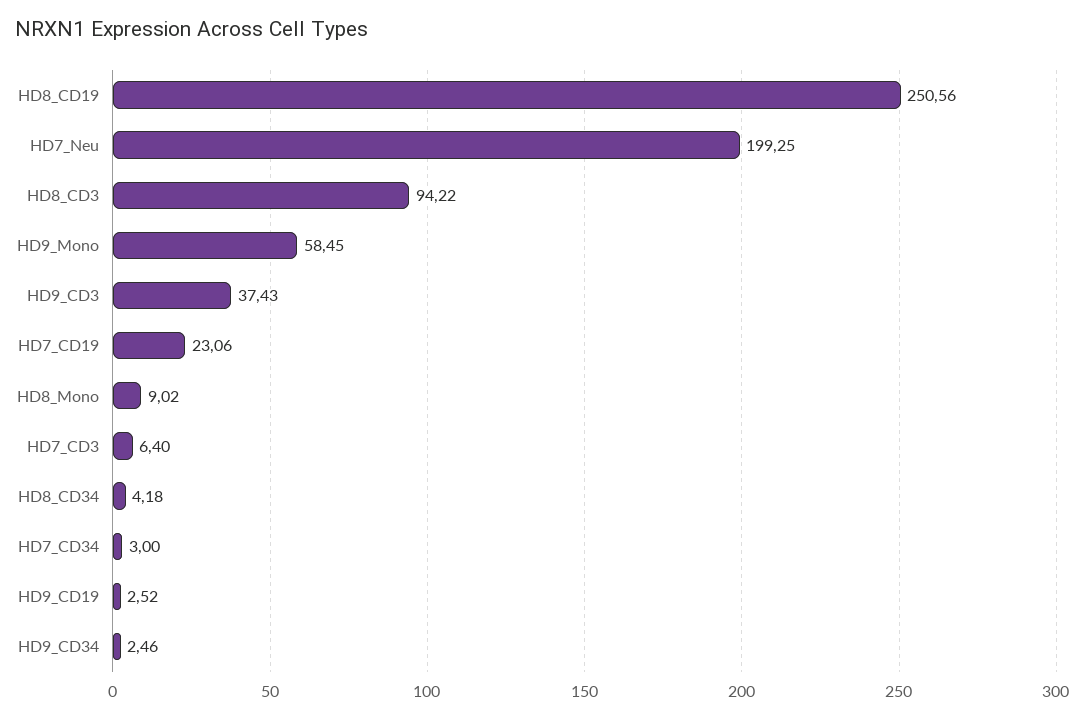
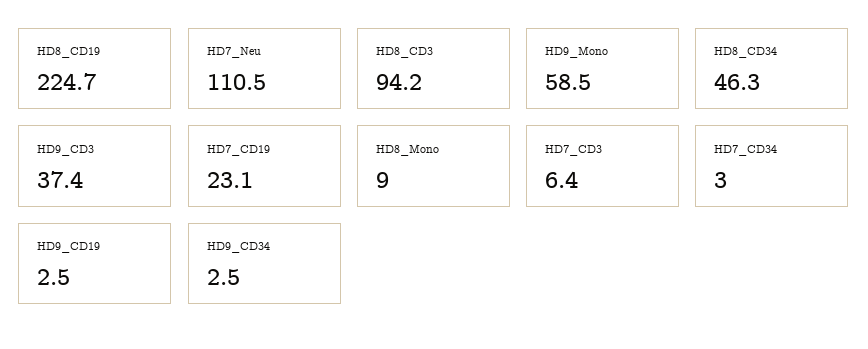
HD8_CD19: 250.56 -> 224.7
HD7_Neu: 199.25 -> 110.5
HD8_CD34: 4.18 -> 46.3

